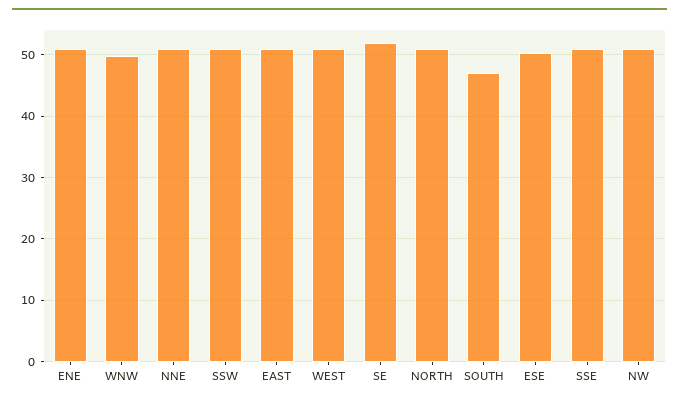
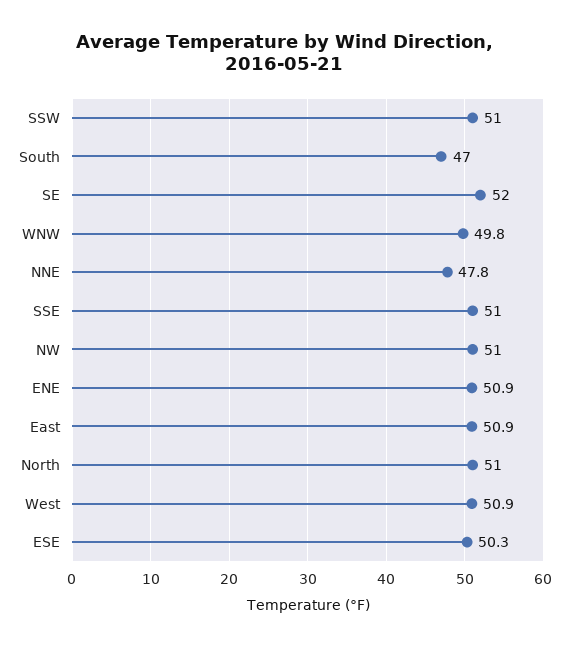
NNE: 51 -> 47.8

